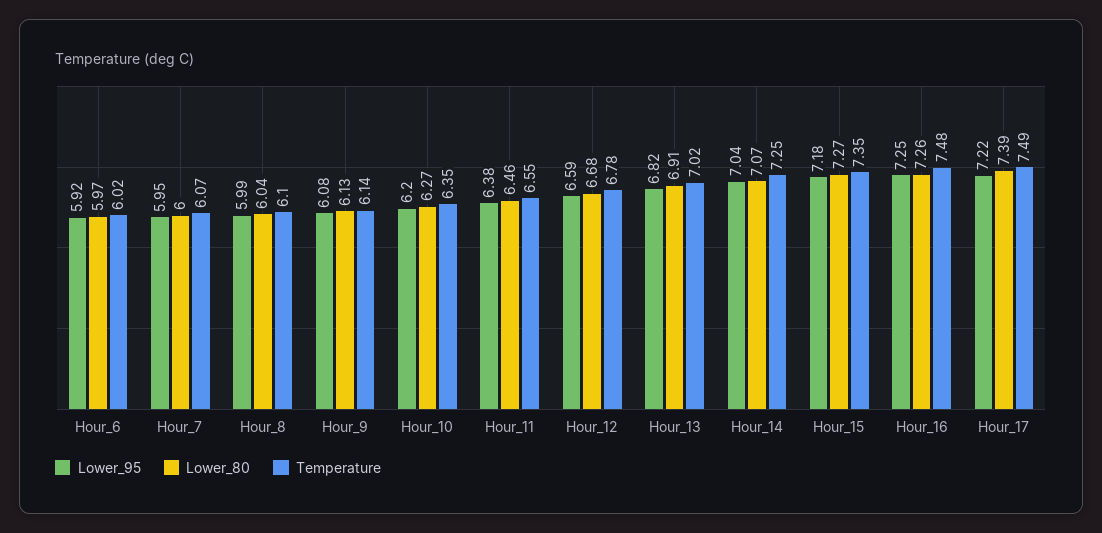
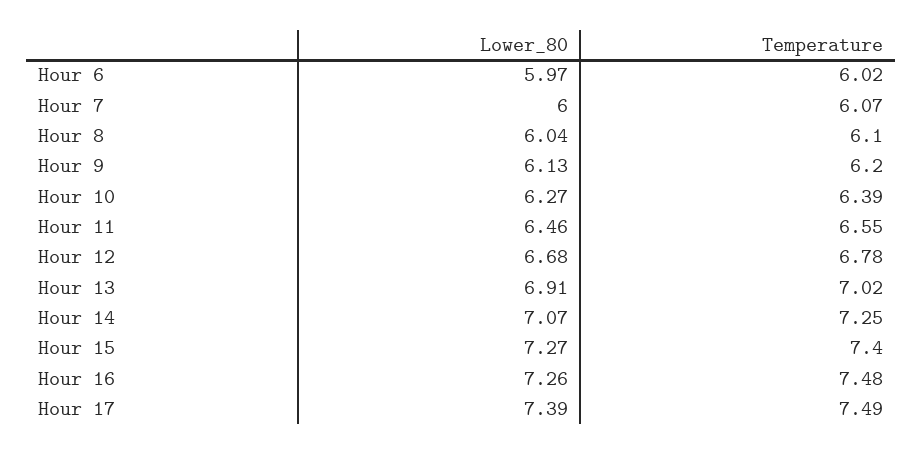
Lower_95, Hour_6: 5.92 -> none
Lower_95, Hour_7: 5.95 -> none
Lower_95, Hour_8: 5.99 -> none
Lower_95, Hour_9: 6.08 -> none
Temperature, Hour_9: 6.14 -> 6.2
Lower_95, Hour_10: 6.2 -> none
Temperature, Hour_10: 6.35 -> 6.39
Lower_95, Hour_11: 6.38 -> none
Lower_95, Hour_12: 6.59 -> none
Lower_95, Hour_13: 6.82 -> none
Lower_95, Hour_14: 7.04 -> none
Lower_95, Hour_15: 7.18 -> none
Temperature, Hour_15: 7.35 -> 7.4
Lower_95, Hour_16: 7.25 -> none
Lower_95, Hour_17: 7.22 -> none

